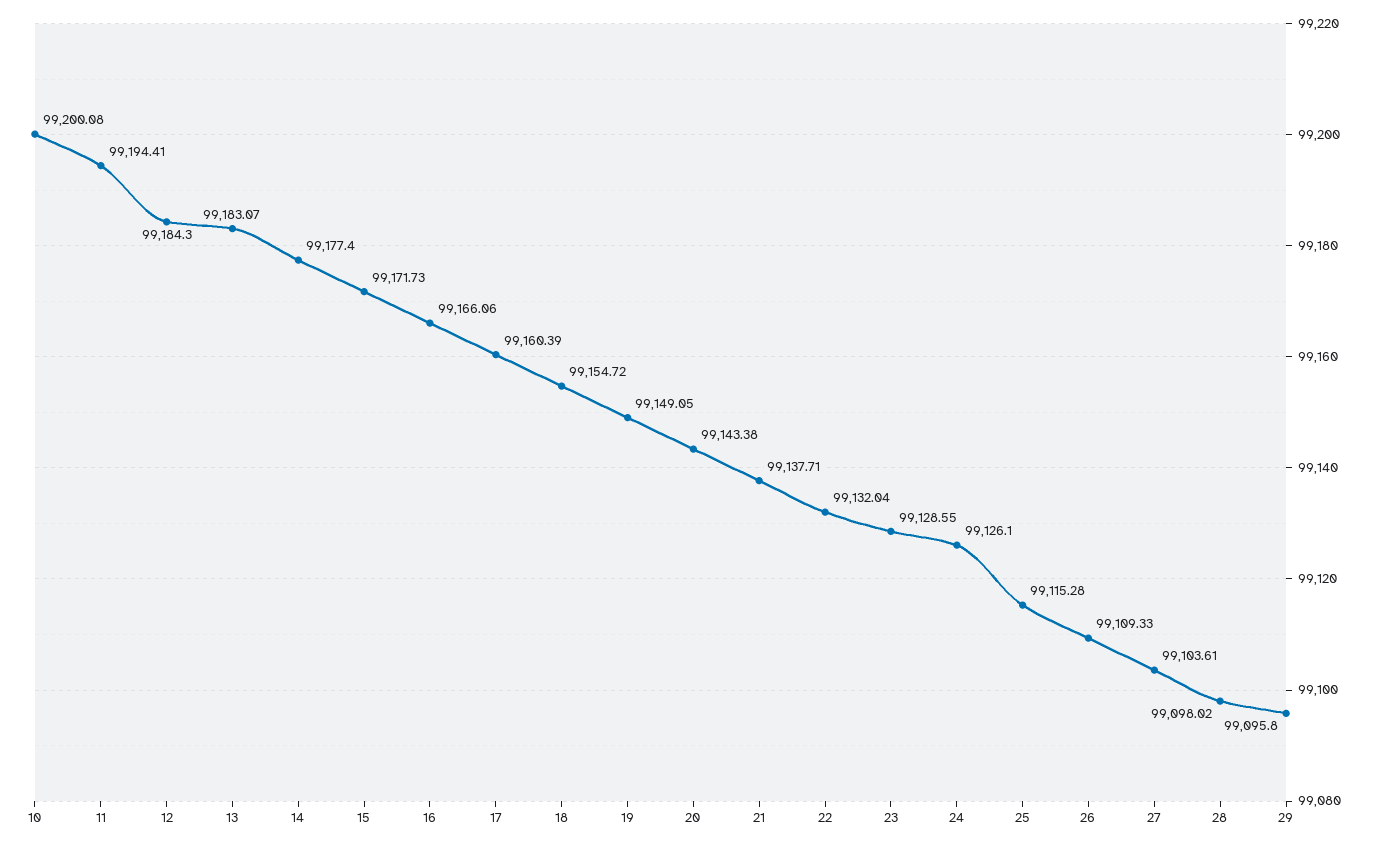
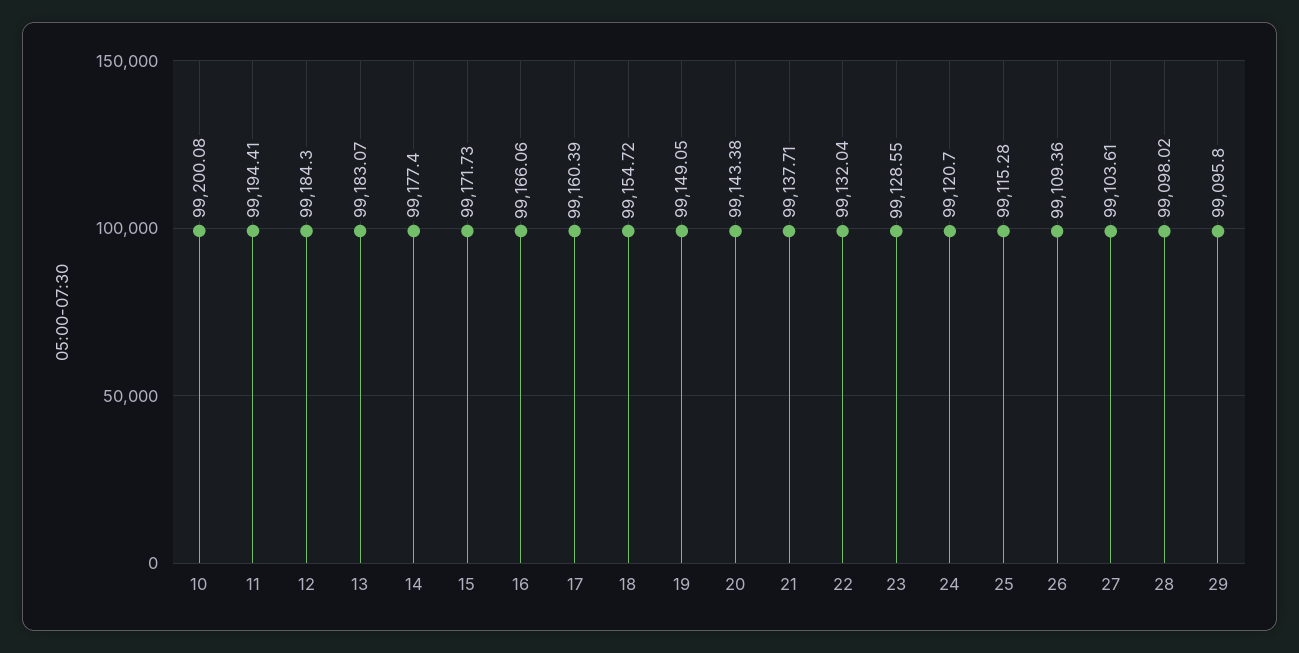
24: 99126.1 -> 99120.7
26: 99109.33 -> 99109.36

